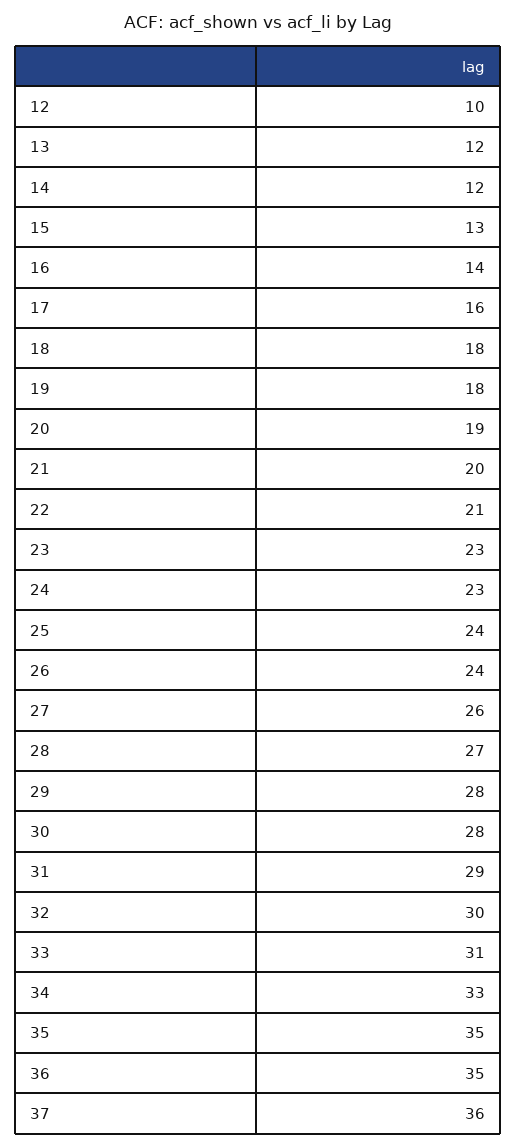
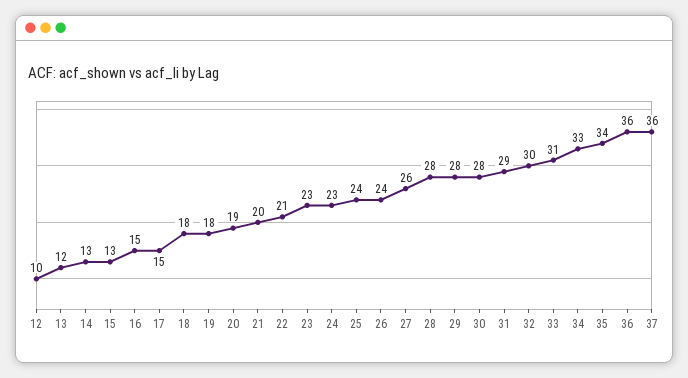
14: 12 -> 13
16: 14 -> 15
17: 16 -> 15
28: 27 -> 28
35: 35 -> 34
36: 35 -> 36

